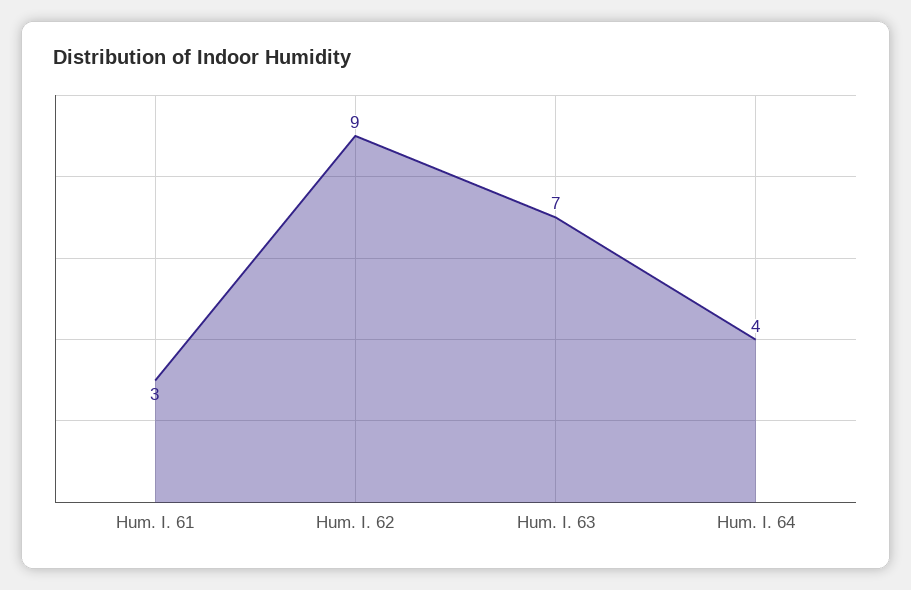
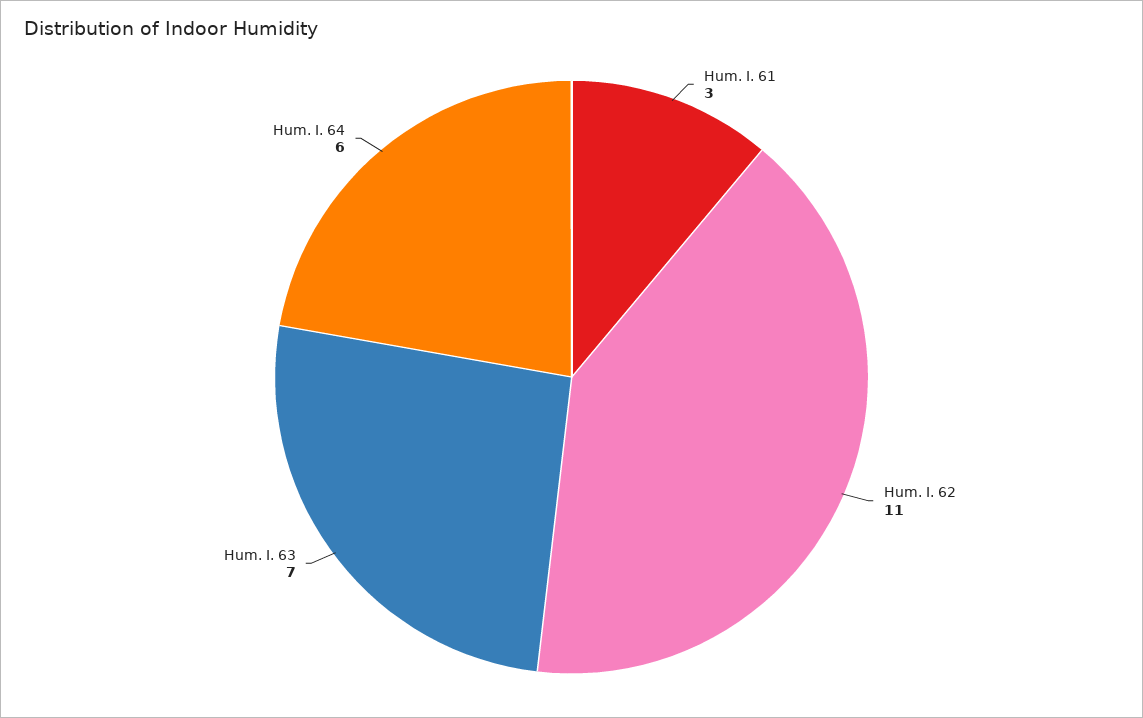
Hum. I. 62: 9 -> 11
Hum. I. 64: 4 -> 6

